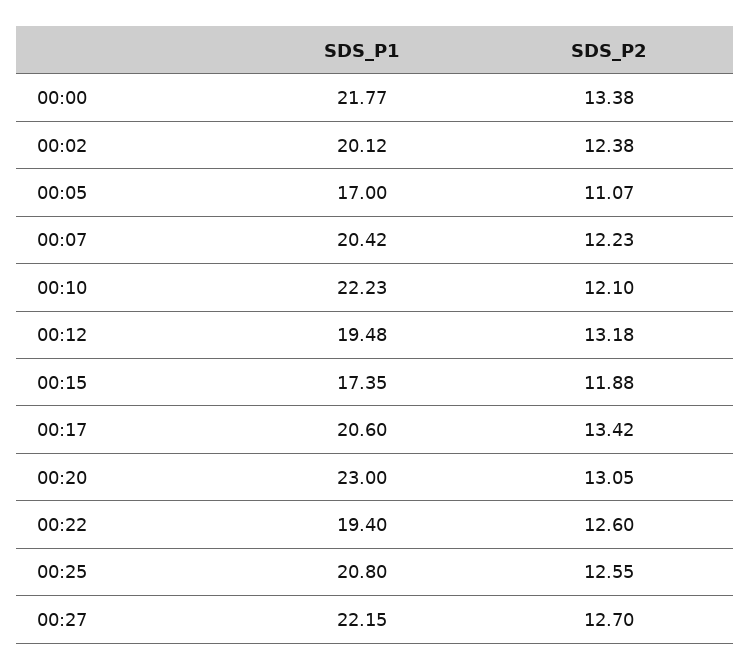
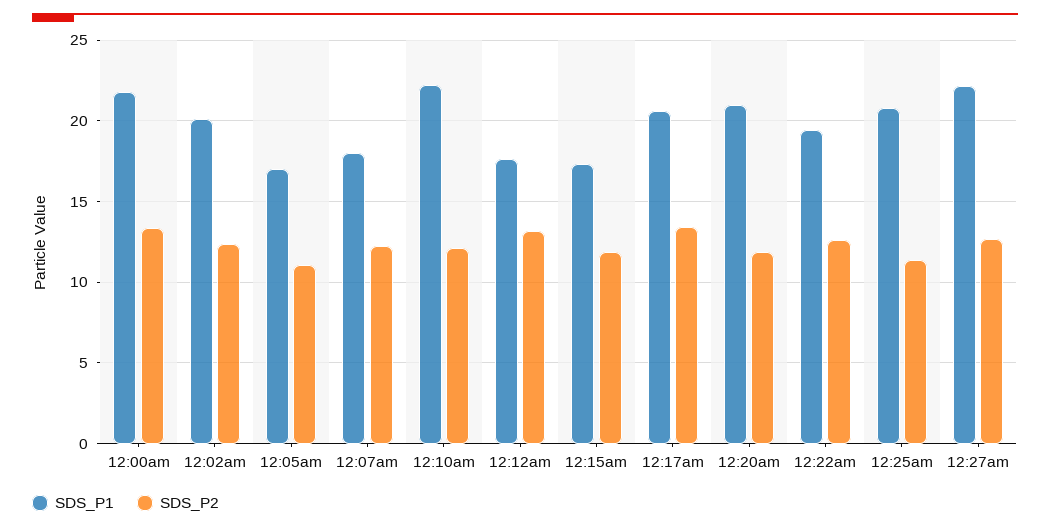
SDS_P1, 00:07: 20.42 -> 18
SDS_P1, 00:12: 19.48 -> 17.5
SDS_P1, 00:20: 23 -> 21
SDS_P2, 00:20: 13.05 -> 12
SDS_P2, 00:25: 12.55 -> 11.5

